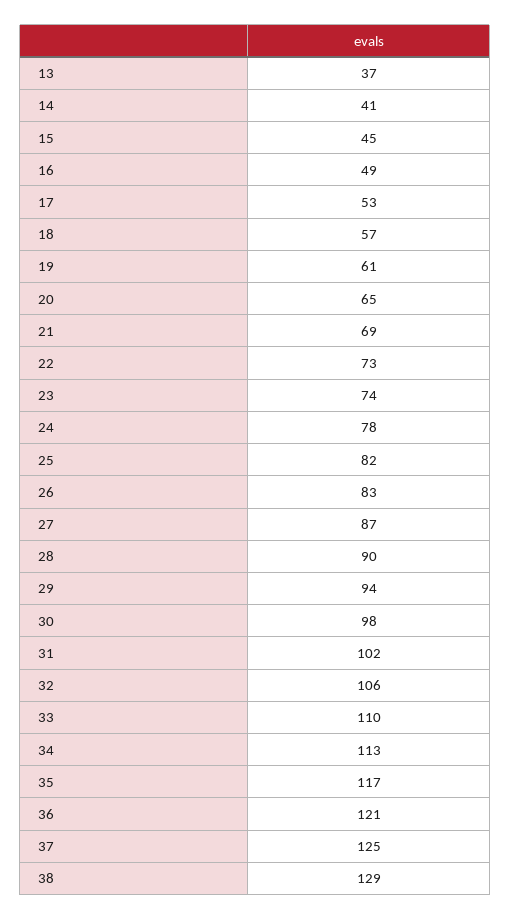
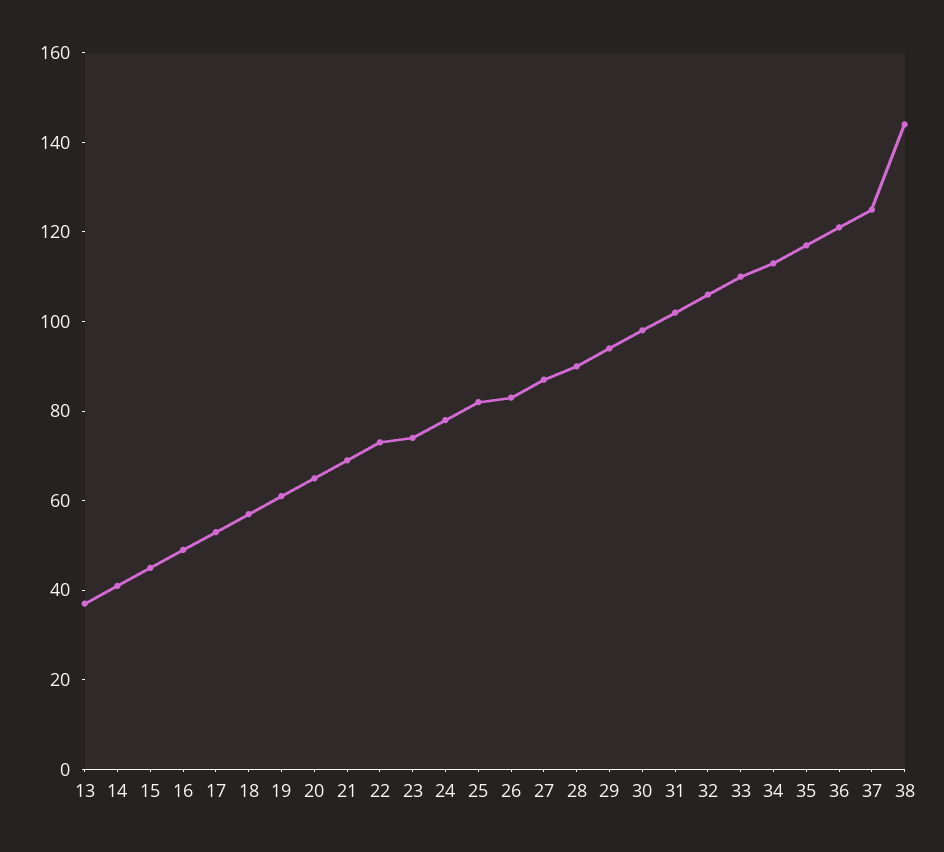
38: 129 -> 145

